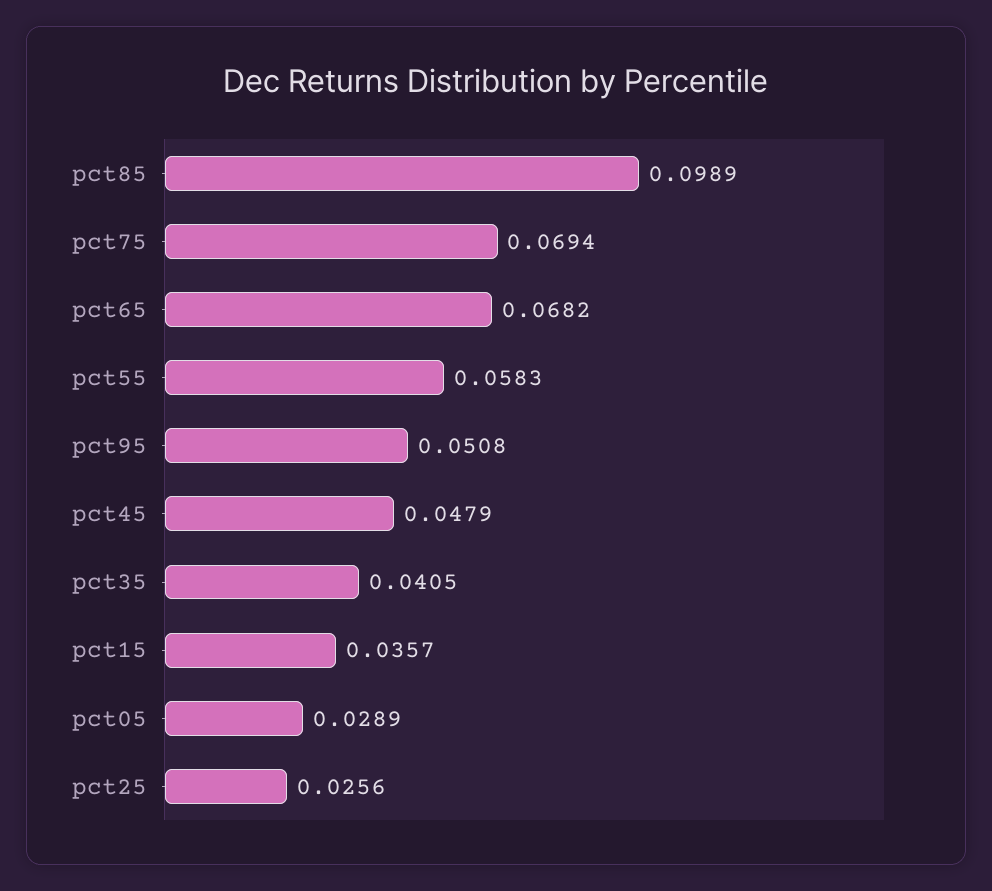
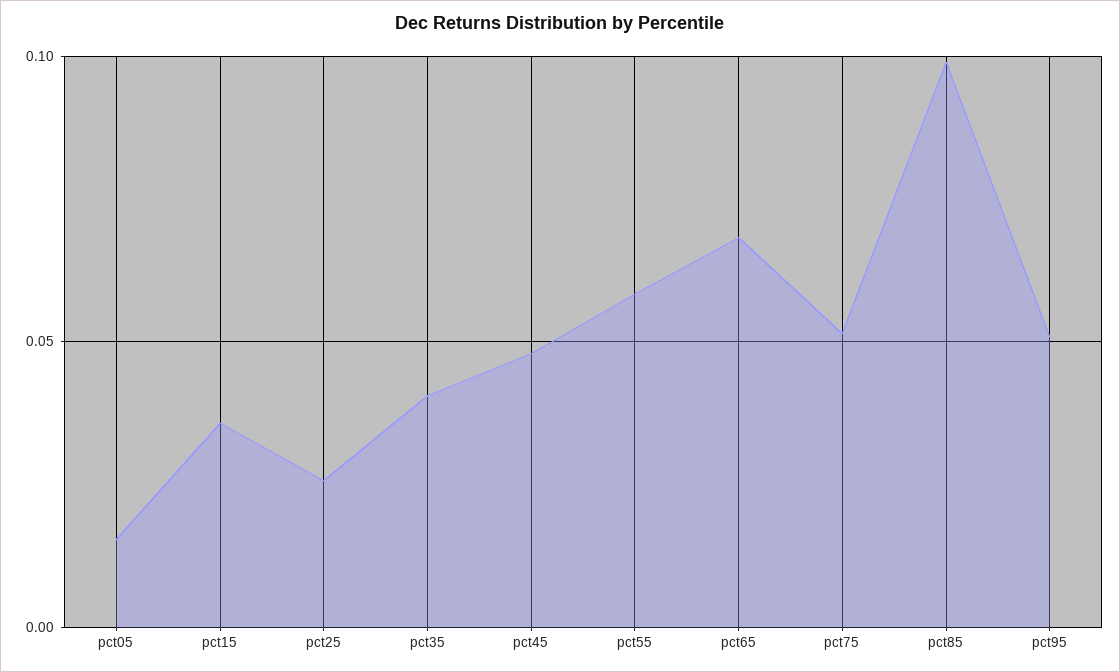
pct75: 0.0694 -> 0.05
pct05: 0.0289 -> 0.015

